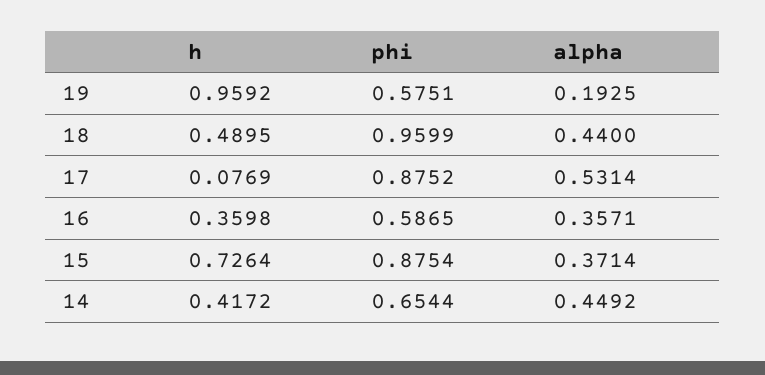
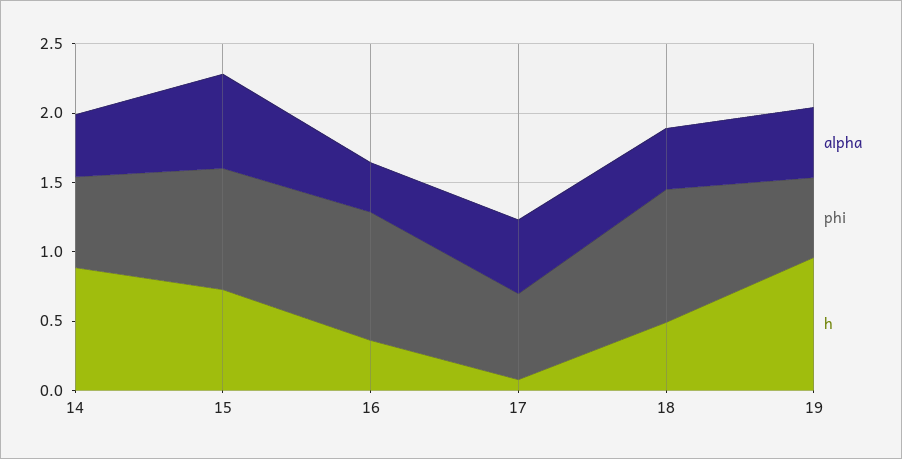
alpha, 19: 0.1925 -> 0.5
phi, 17: 0.8752 -> 0.6
phi, 16: 0.5865 -> 0.9
alpha, 15: 0.3714 -> 0.7
h, 14: 0.4172 -> 0.9

